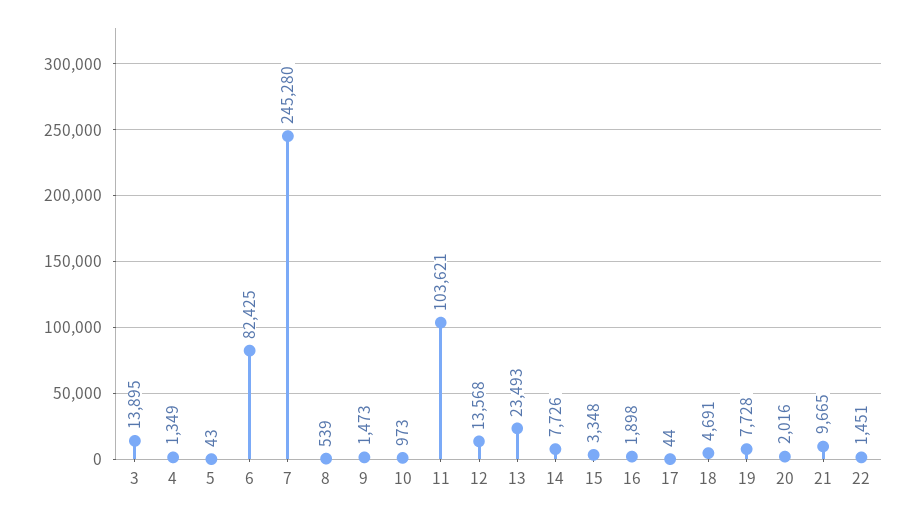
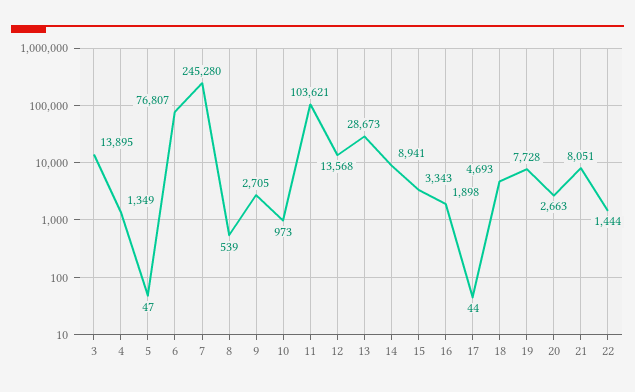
5: 43 -> 47
6: 82425 -> 76807
9: 1473 -> 2705
13: 23493 -> 28673
14: 7726 -> 8941
15: 3348 -> 3343
18: 4691 -> 4693
20: 2016 -> 2663
21: 9665 -> 8051
22: 1451 -> 1444

